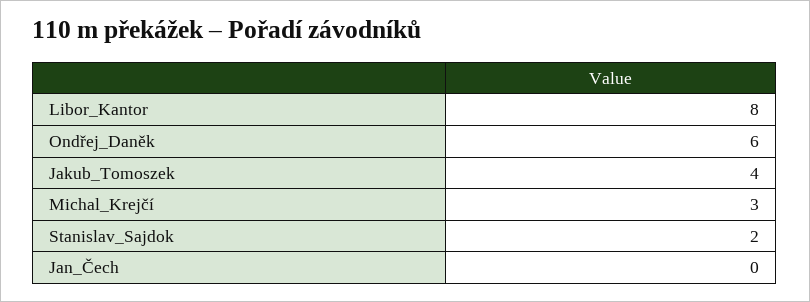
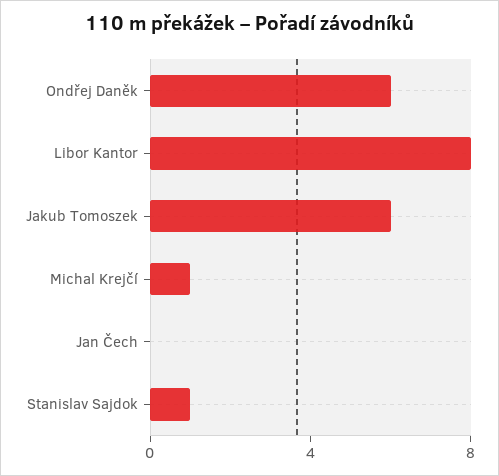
Jakub_Tomoszek: 4 -> 6
Michal_Krejčí: 3 -> 1
Stanislav_Sajdok: 2 -> 1

